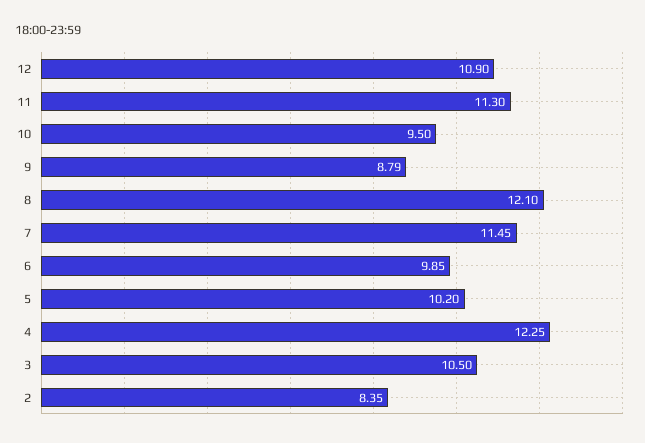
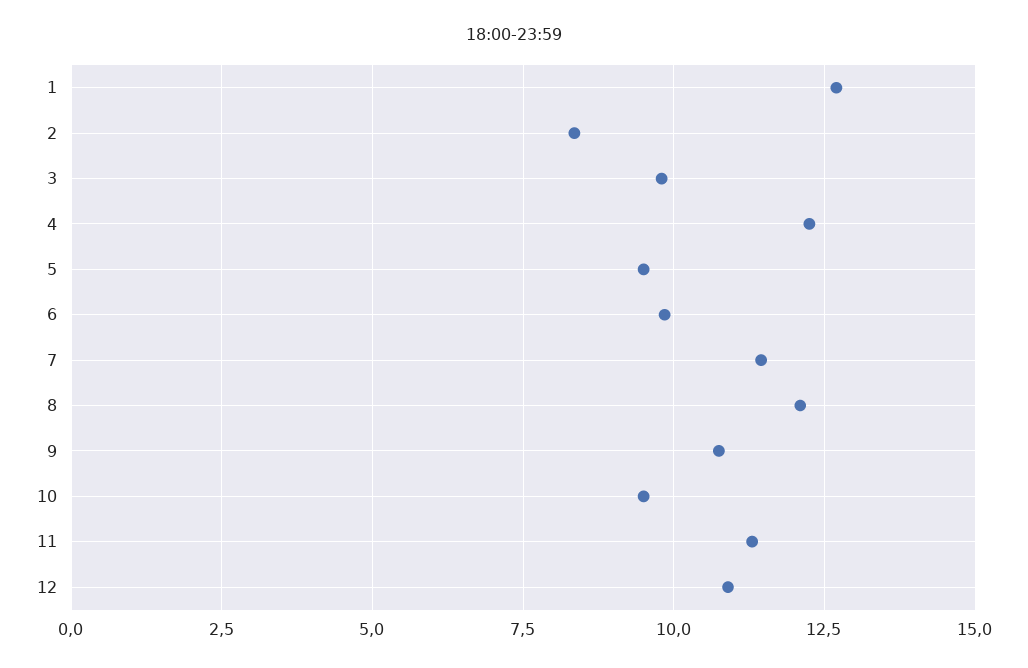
9: 8.79 -> 10.75
5: 10.2 -> 9.5
3: 10.5 -> 9.75
1: none -> 12.75

